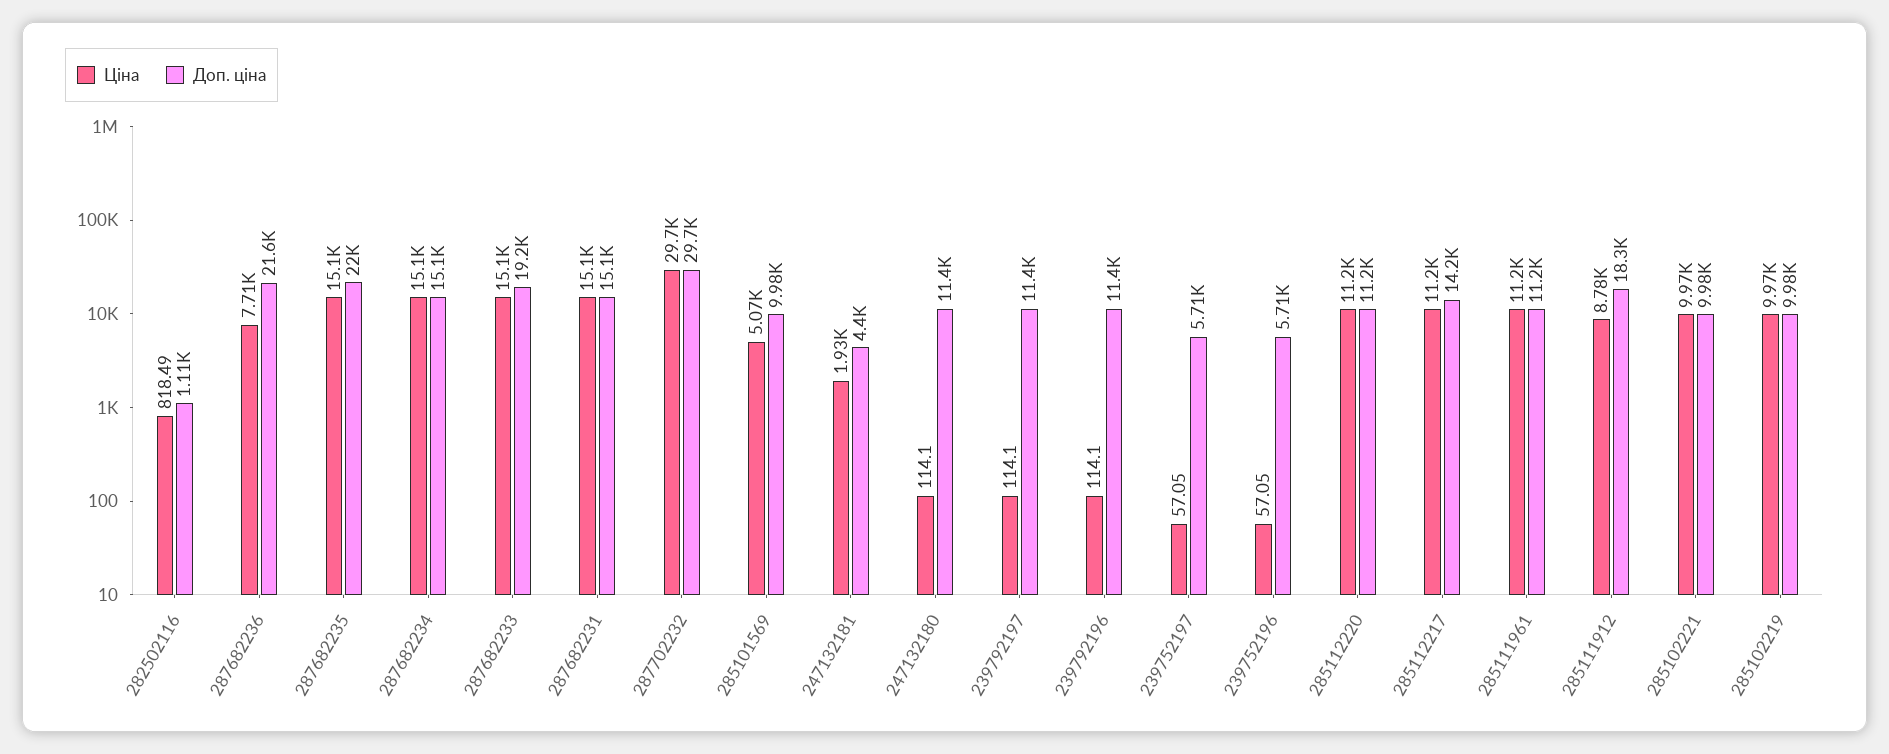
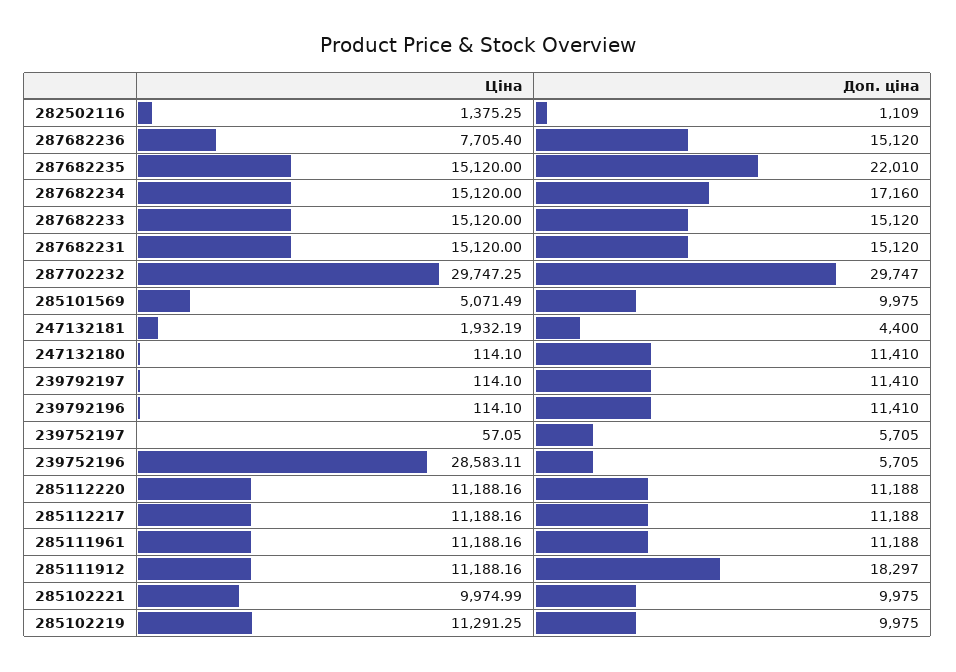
Ціна, 282502116: 818.49 -> 1375.25
Доп. ціна, 287682236: 21600 -> 15120
Доп. ціна, 287682234: 15100 -> 17160
Доп. ціна, 287682233: 19200 -> 15120
Ціна, 239752196: 57.05 -> 28583.11
Доп. ціна, 285112217: 14200 -> 11188
Ціна, 285111912: 8780 -> 11188.16
Ціна, 285102219: 9970 -> 11291.25

